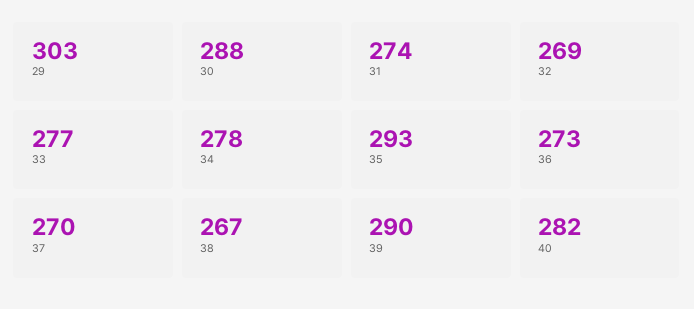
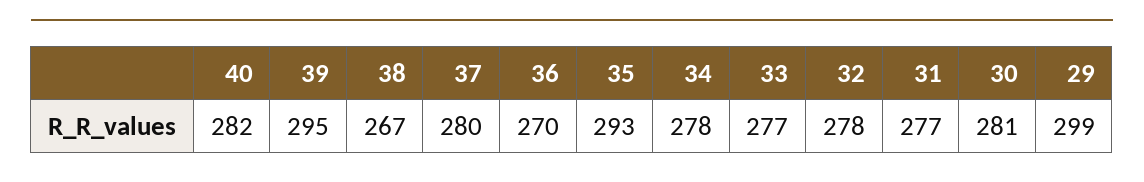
29: 303 -> 299
30: 288 -> 281
31: 274 -> 277
32: 269 -> 278
36: 273 -> 270
37: 270 -> 280
39: 290 -> 295

